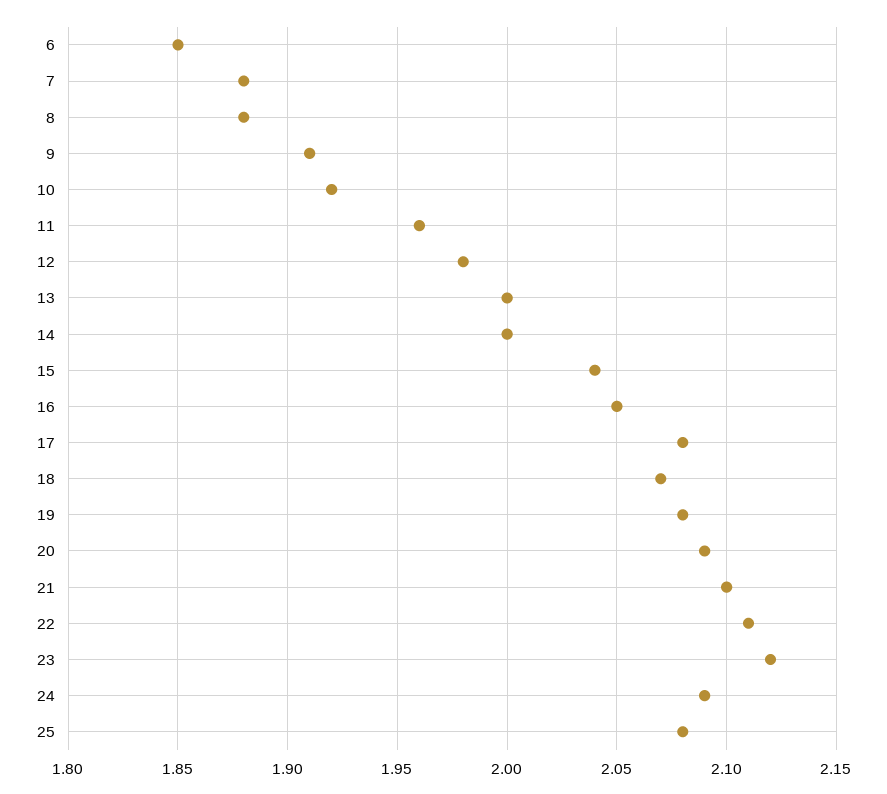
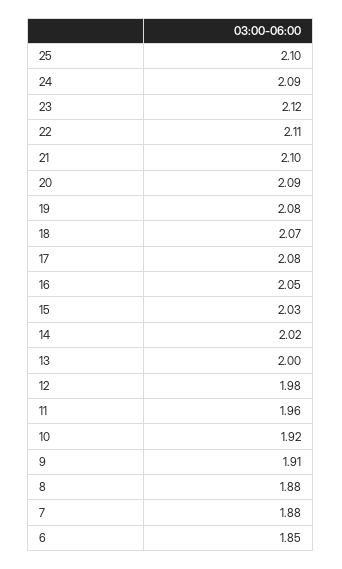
14: 2 -> 2.02
15: 2.04 -> 2.03
25: 2.08 -> 2.1

